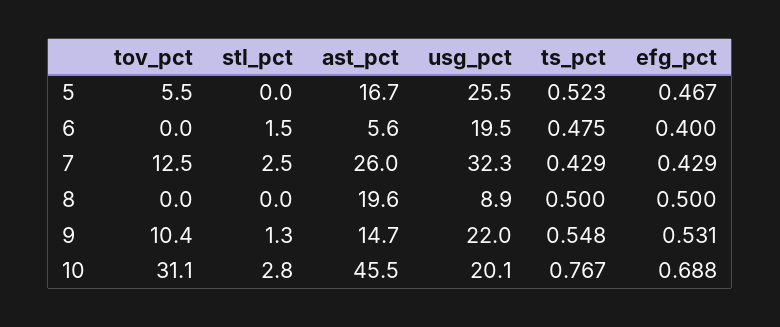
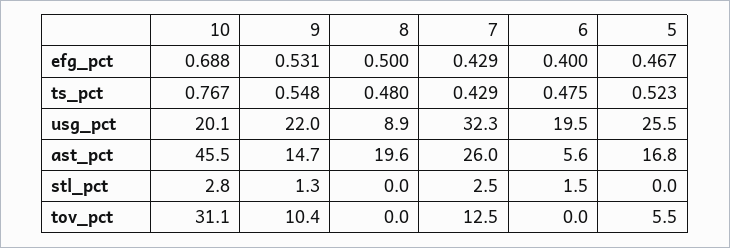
ast_pct, 5: 16.7 -> 16.8
ts_pct, 8: 0.5 -> 0.48

